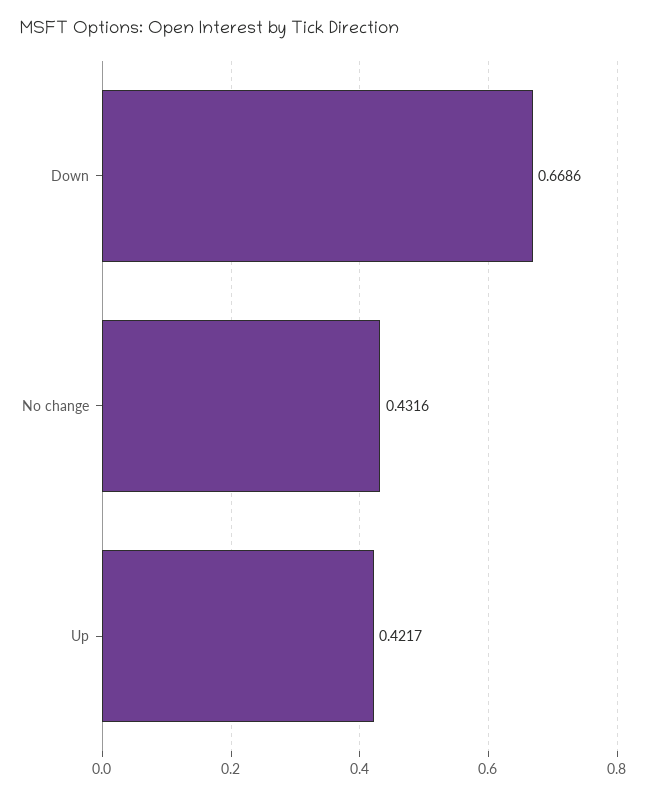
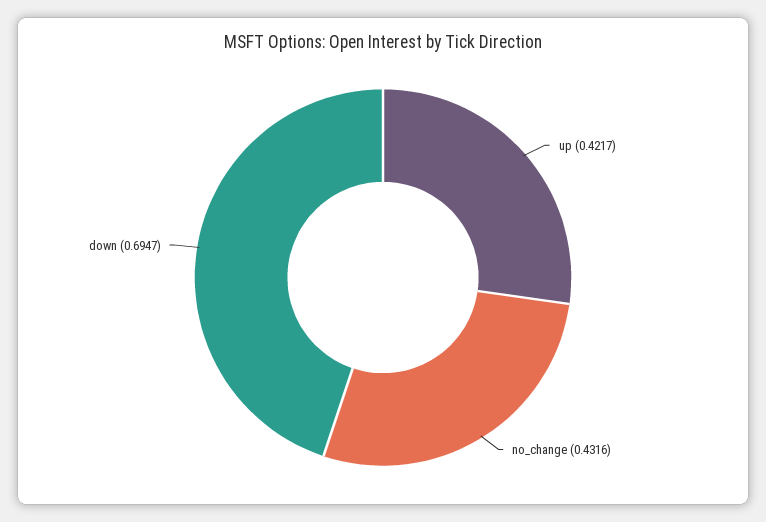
Down: 0.6686 -> 0.6947

